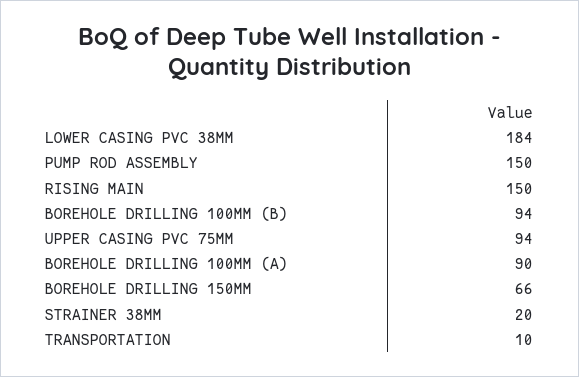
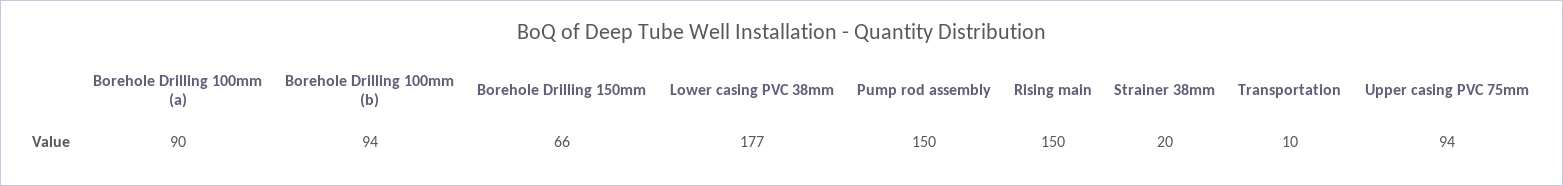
LOWER CASING PVC 38MM: 184 -> 177

